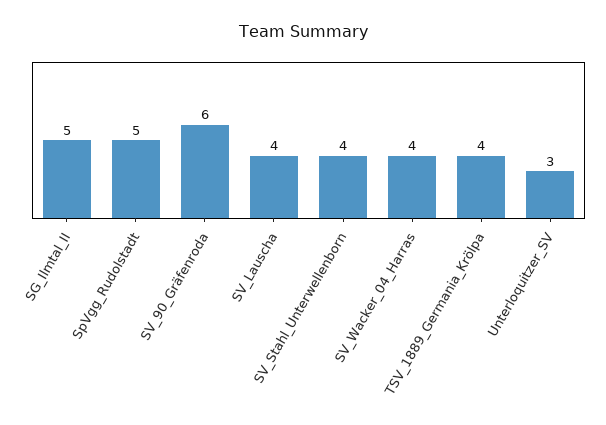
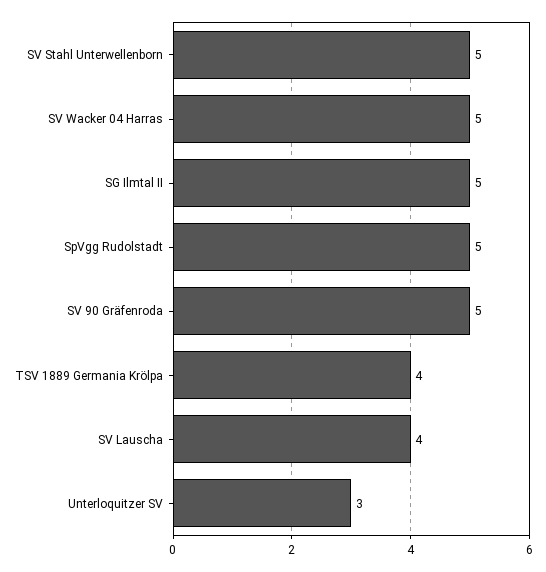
SV_90_Gräfenroda: 6 -> 5
SV_Stahl_Unterwellenborn: 4 -> 5
SV_Wacker_04_Harras: 4 -> 5

